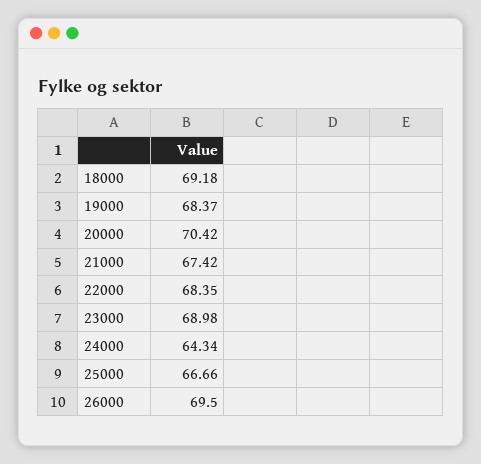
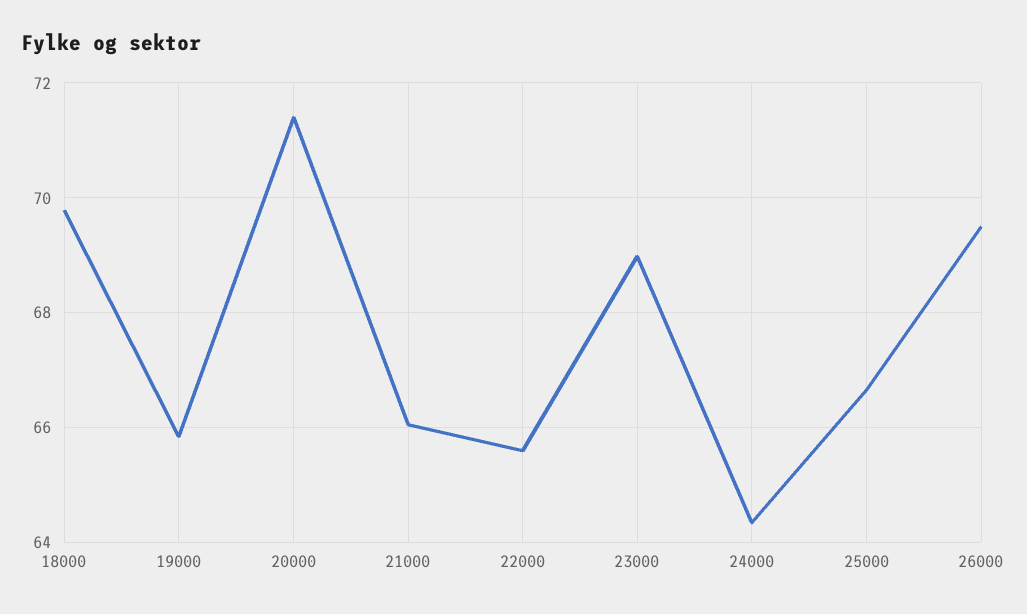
18000: 69.18 -> 69.8
19000: 68.37 -> 65.8
20000: 70.42 -> 71.4
21000: 67.42 -> 66
22000: 68.35 -> 65.6

